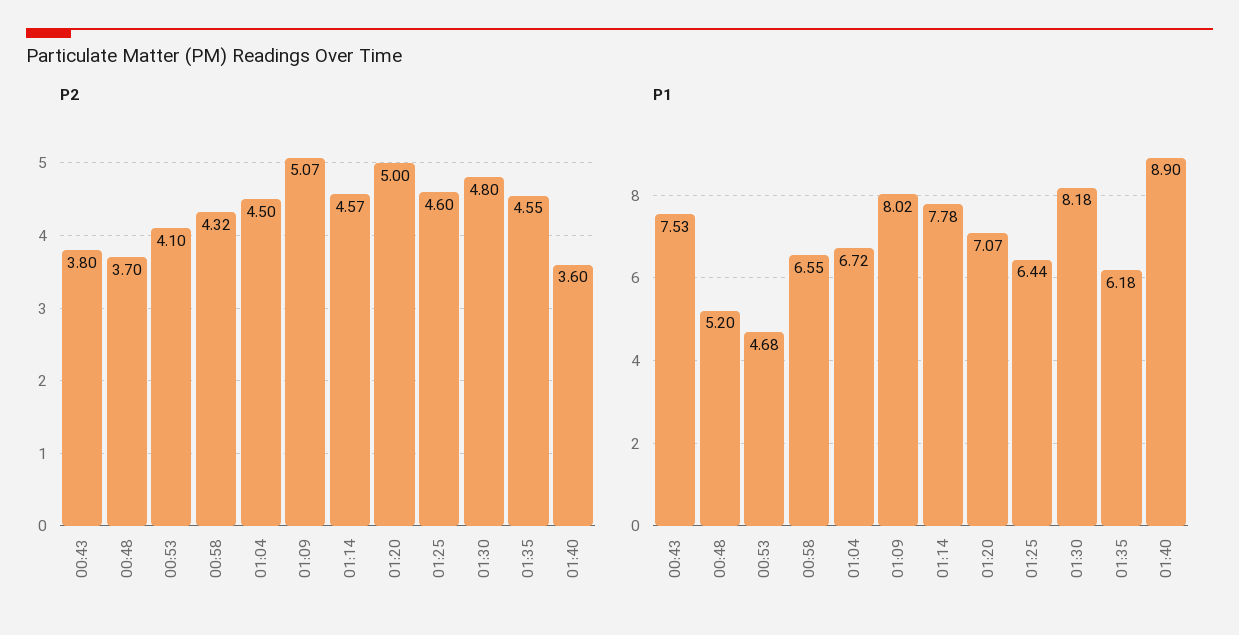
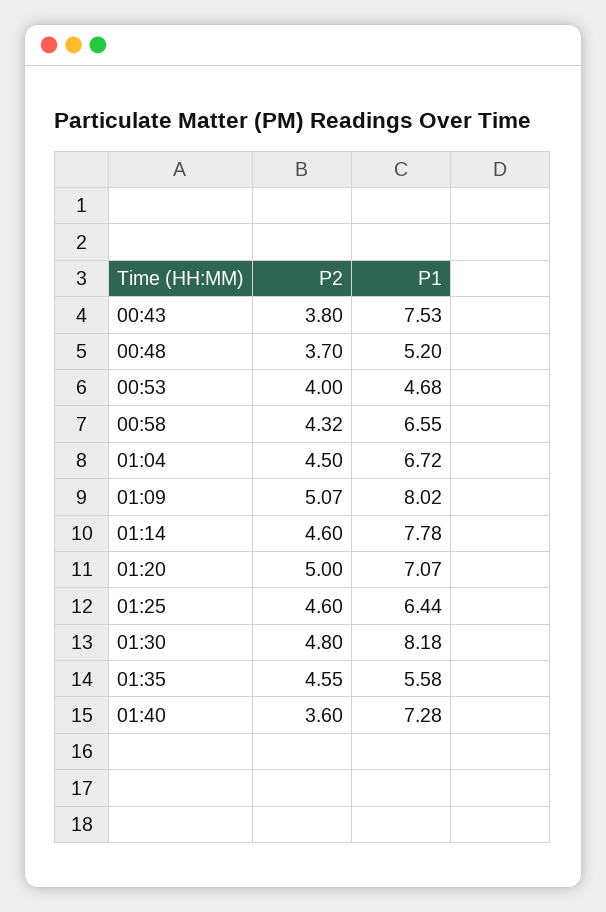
P2, 00:53: 4.1 -> 4
P2, 01:14: 4.57 -> 4.6
P1, 01:35: 6.18 -> 5.58
P1, 01:40: 8.9 -> 7.28

